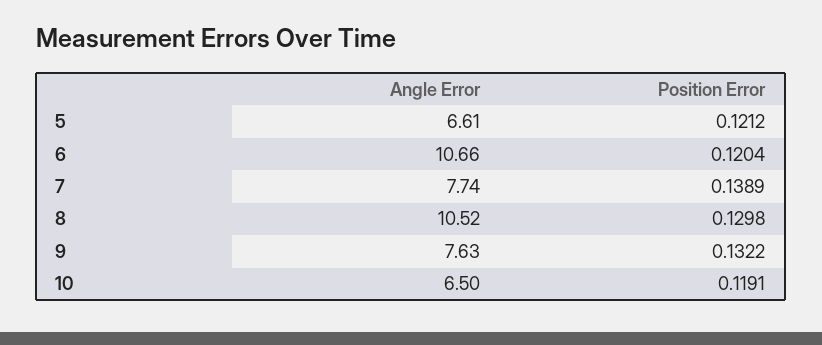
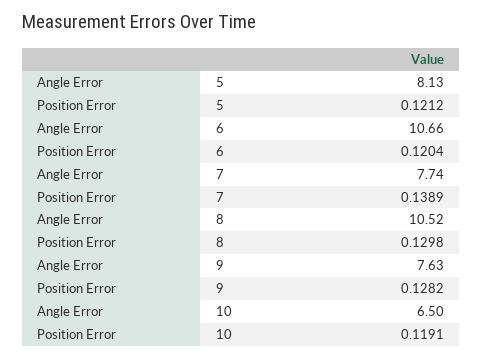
Angle Error, 5: 6.61 -> 8.13
Position Error, 9: 0.1322 -> 0.1282

